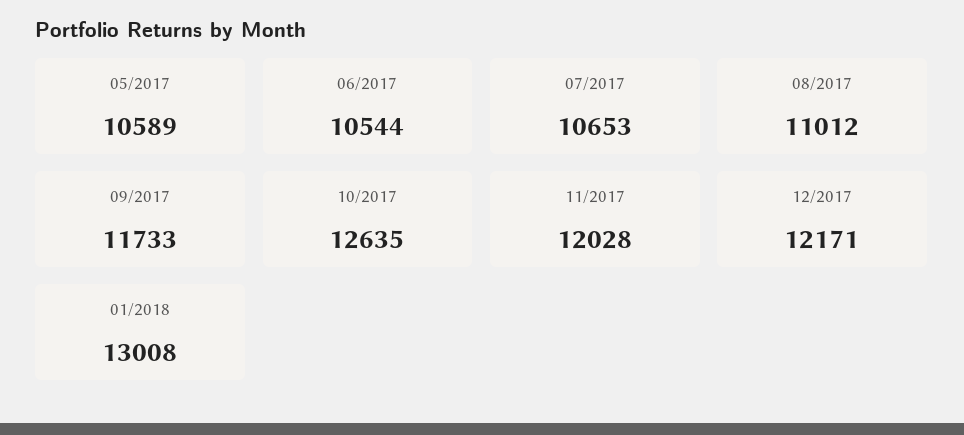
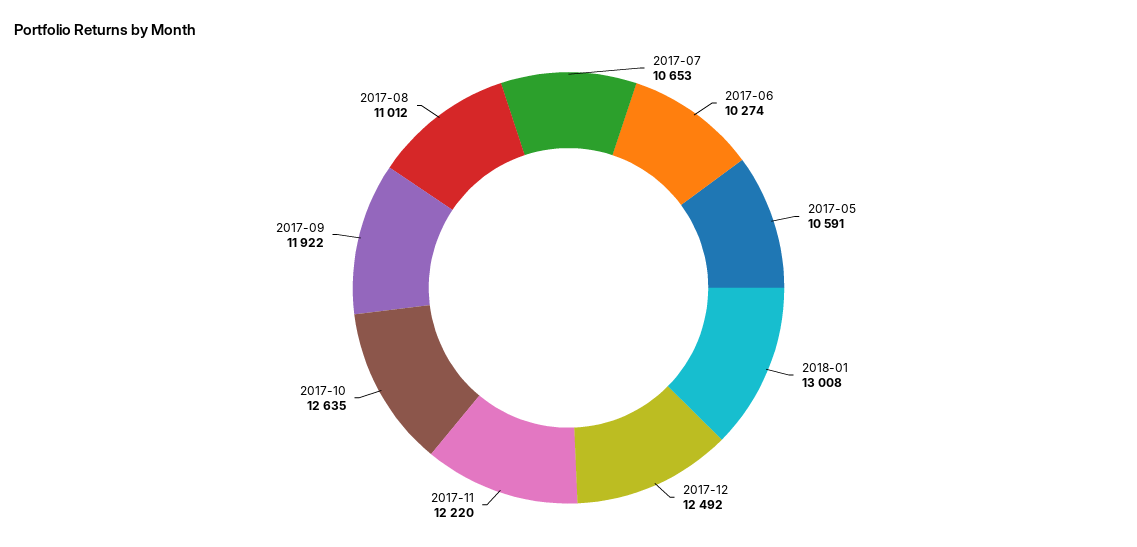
05/2017: 10589 -> 10591
06/2017: 10544 -> 10274
09/2017: 11733 -> 11922
11/2017: 12028 -> 12220
12/2017: 12171 -> 12492

